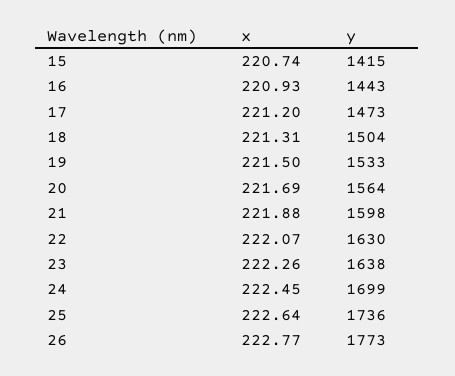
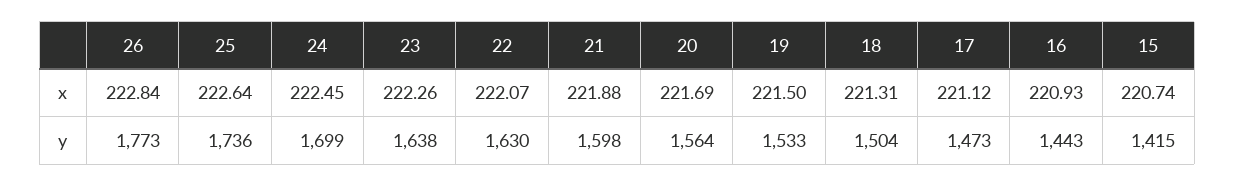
x, 17: 221.2 -> 221.12
x, 26: 222.77 -> 222.84

